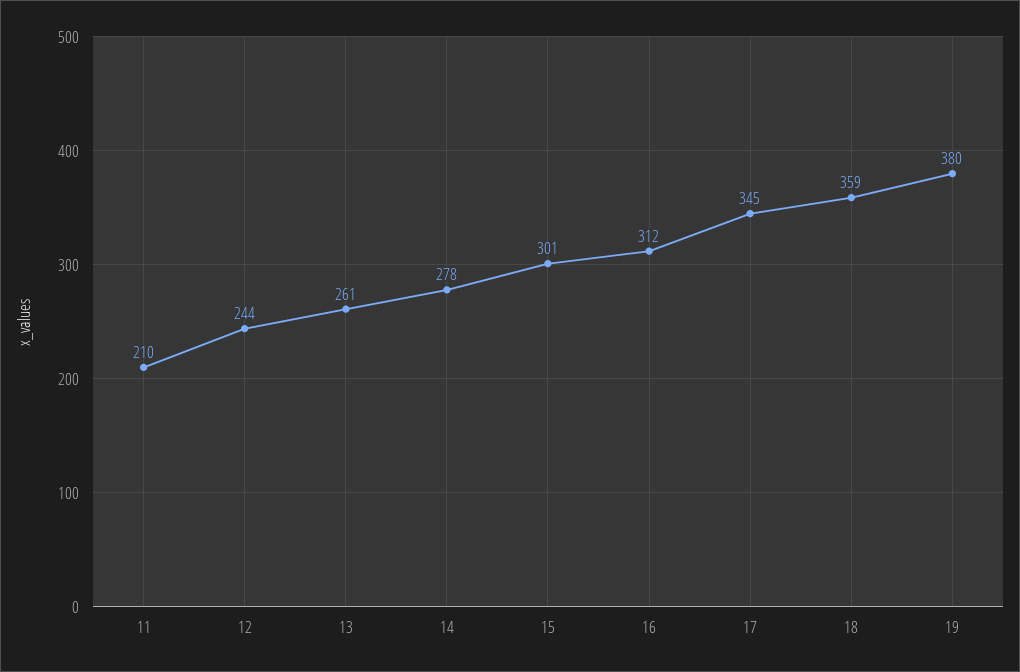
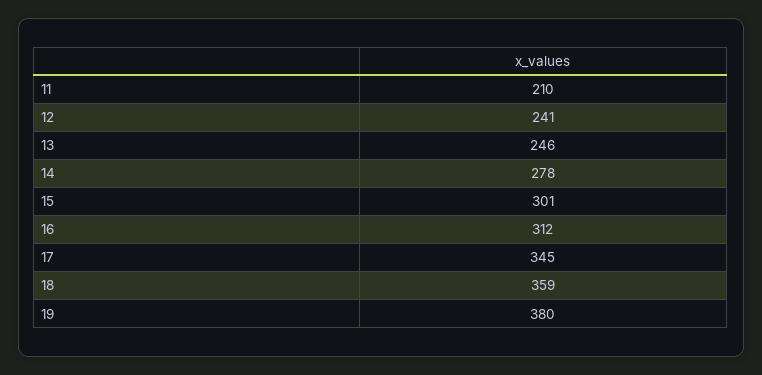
12: 244 -> 241
13: 261 -> 246

